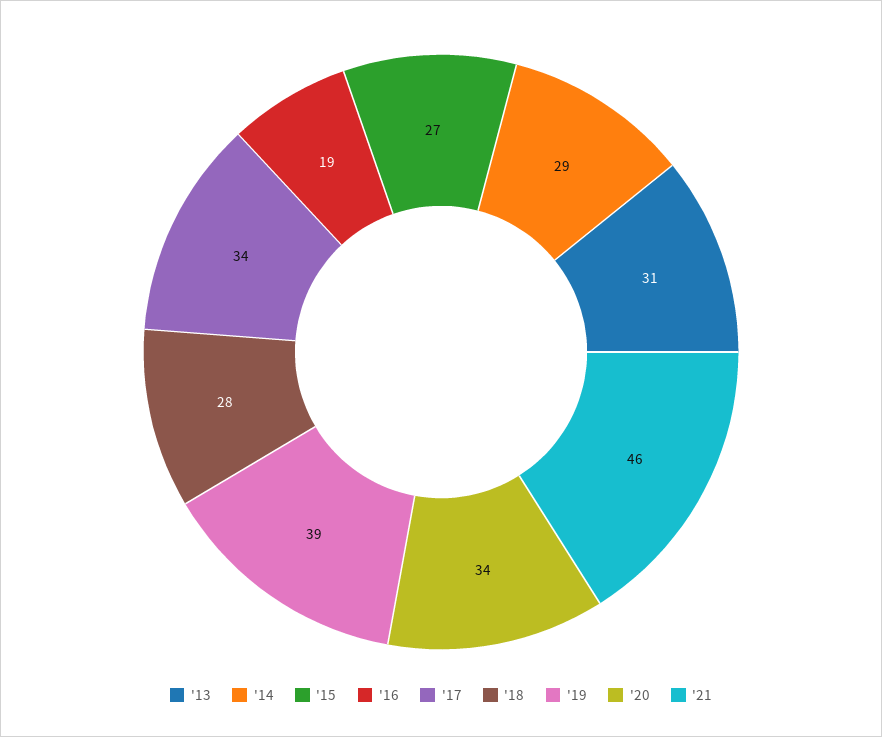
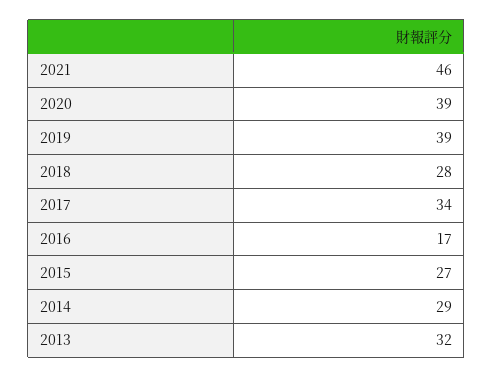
'13: 31 -> 32
'16: 19 -> 17
'20: 34 -> 39

